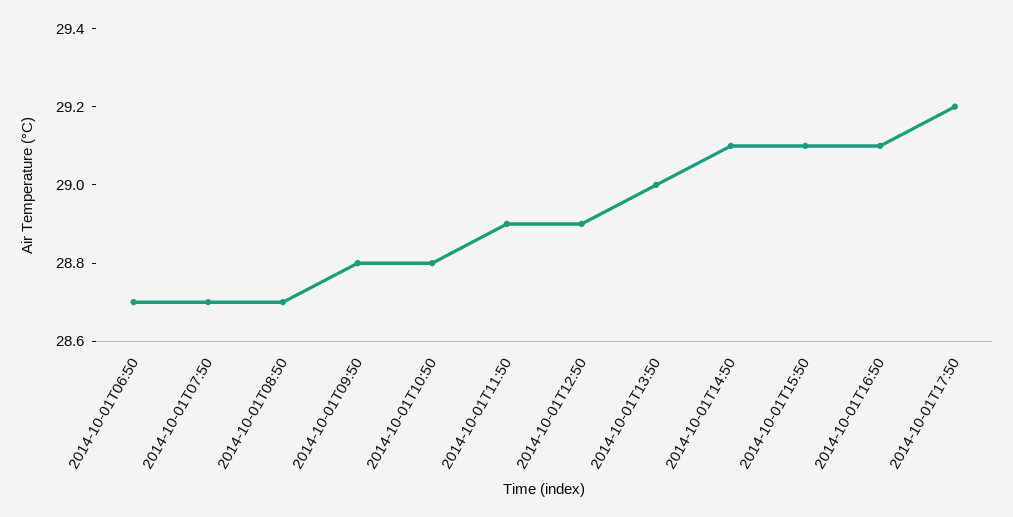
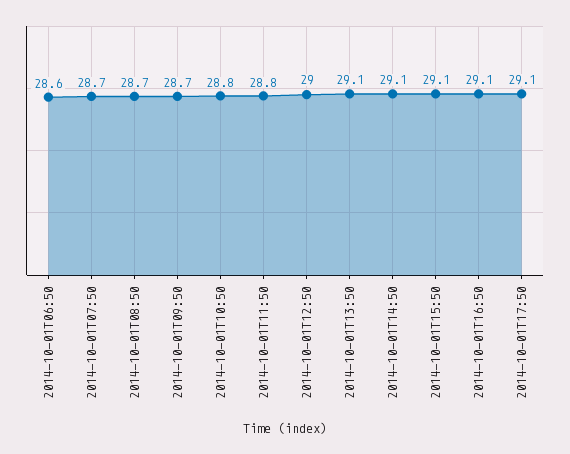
2014-10-01T06:50: 28.7 -> 28.6
2014-10-01T09:50: 28.8 -> 28.7
2014-10-01T11:50: 28.9 -> 28.8
2014-10-01T12:50: 28.9 -> 29
2014-10-01T13:50: 29 -> 29.1
2014-10-01T17:50: 29.2 -> 29.1

